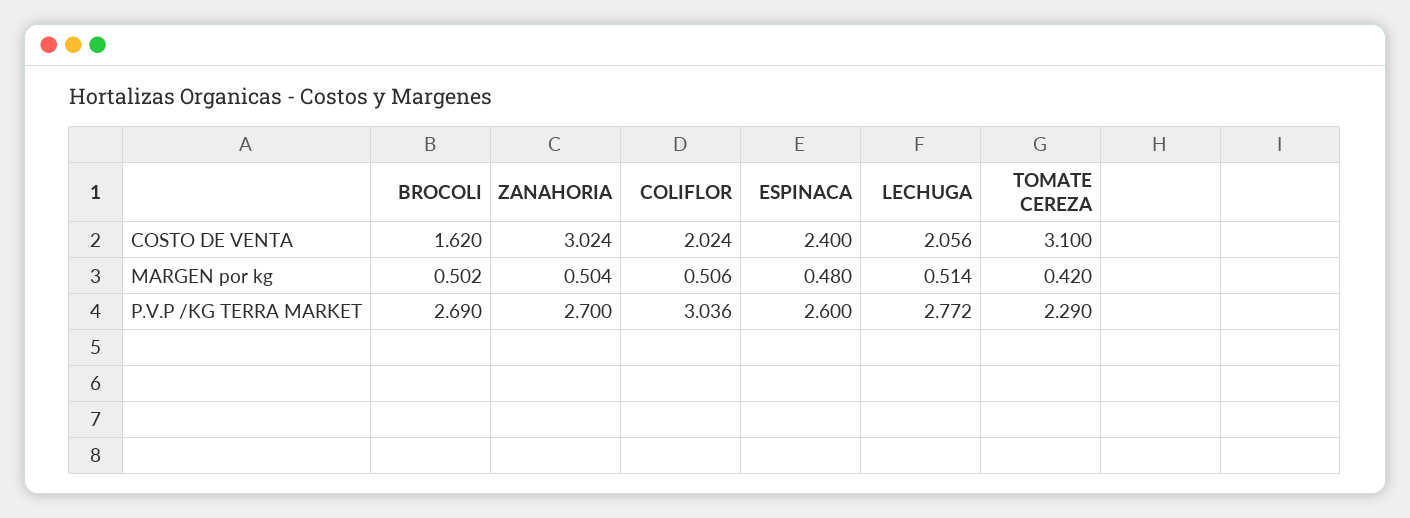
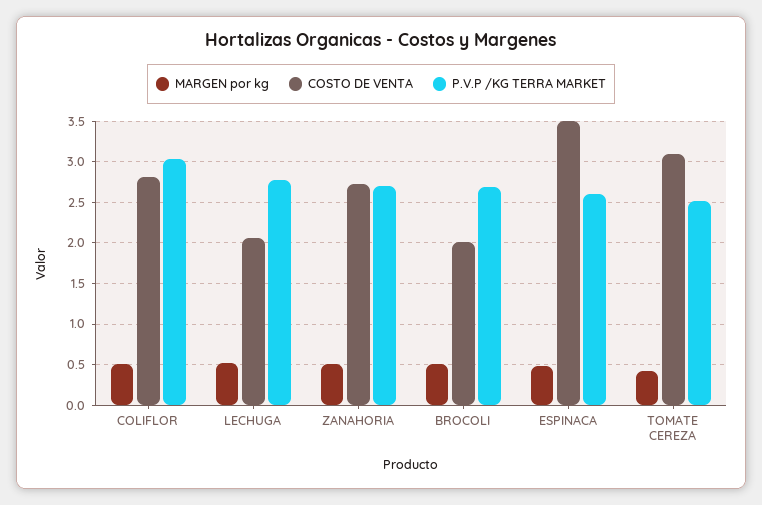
COSTO DE VENTA, BROCOLI: 1.62 -> 2
COSTO DE VENTA, ZANAHORIA: 3.024 -> 2.7
COSTO DE VENTA, COLIFLOR: 2.024 -> 2.8
COSTO DE VENTA, ESPINACA: 2.4 -> 3.5
P.V.P /KG TERRA MARKET, TOMATE CEREZA: 2.29 -> 2.5

